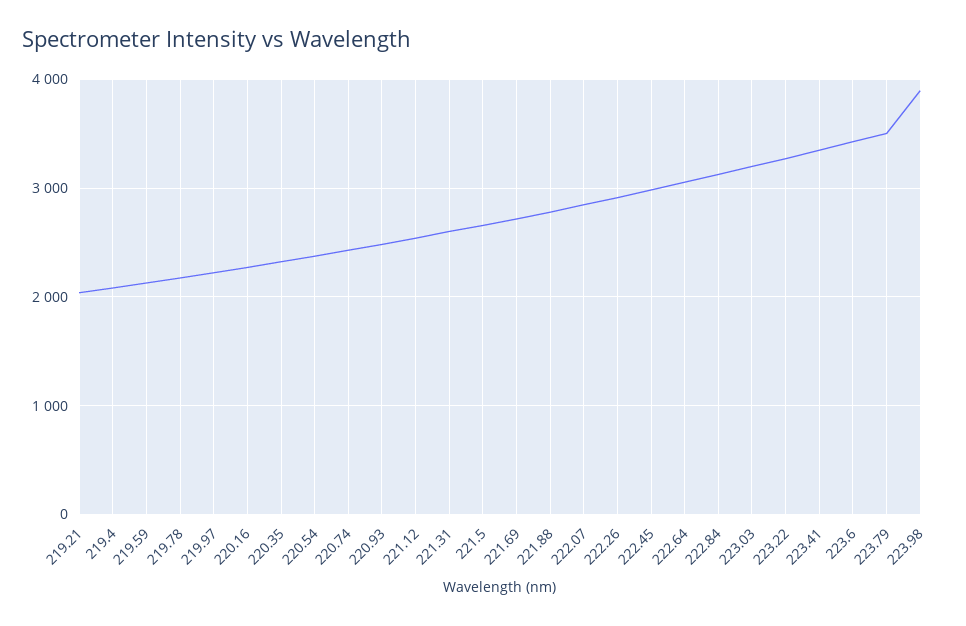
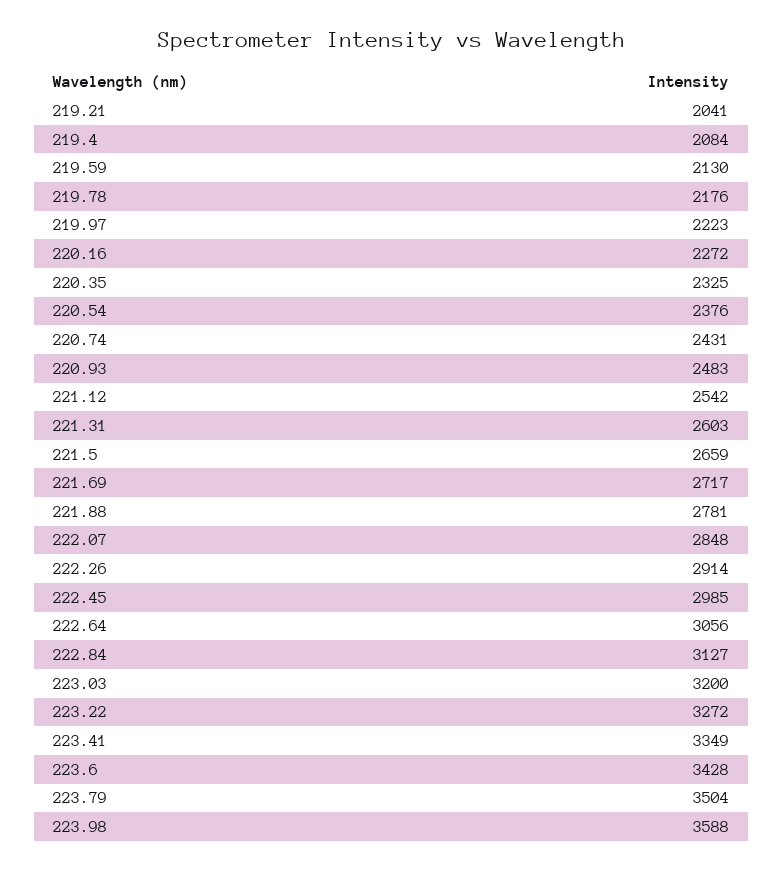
223.98: 3900 -> 3588

